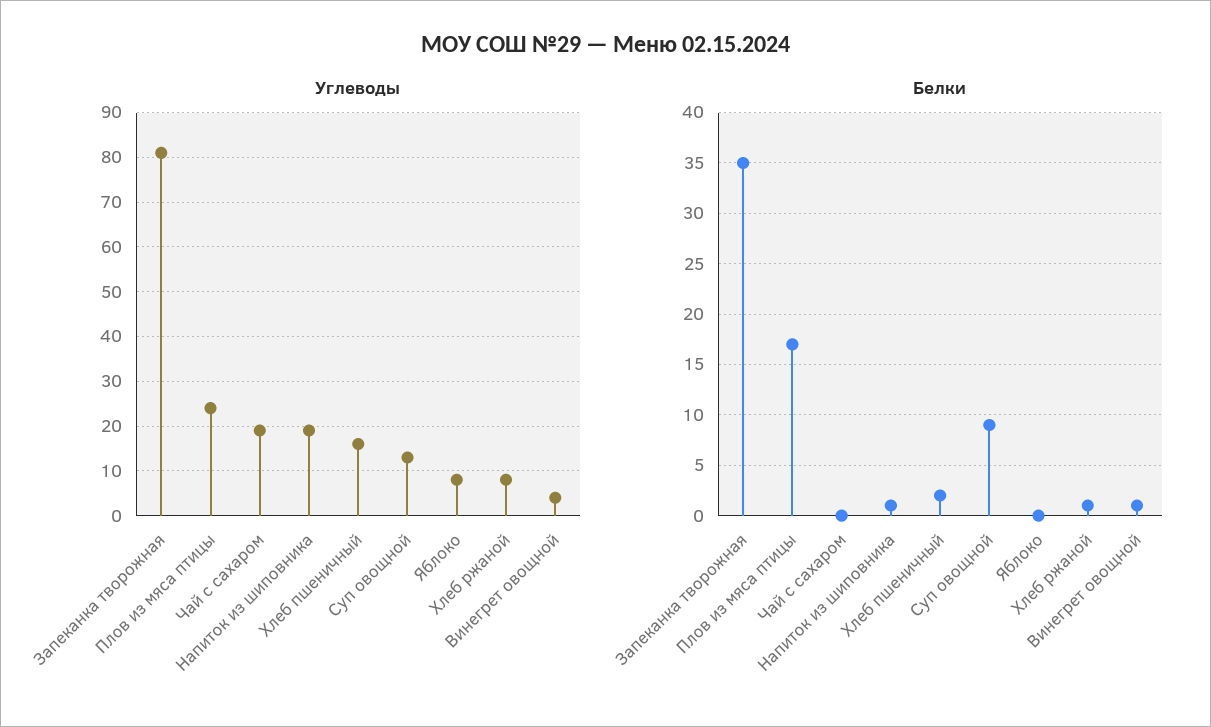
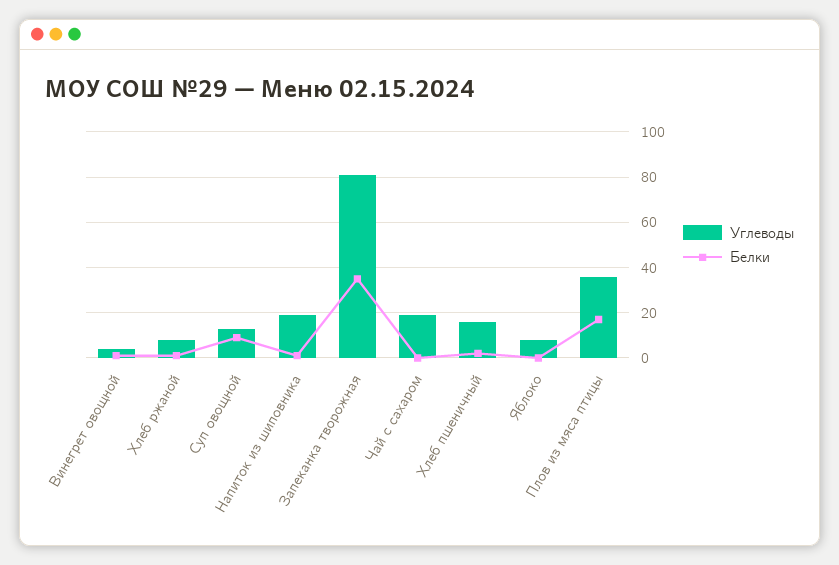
Углеводы, Плов из мяса птицы: 25 -> 35

